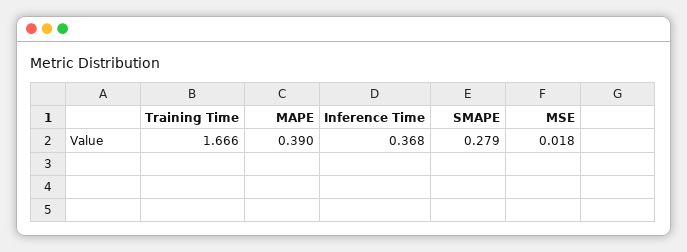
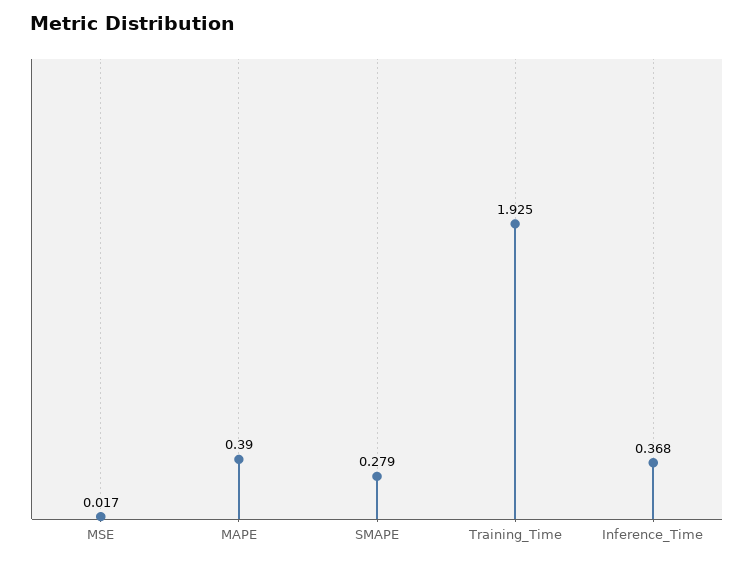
Training Time: 1.666 -> 1.925
MSE: 0.018 -> 0.017

